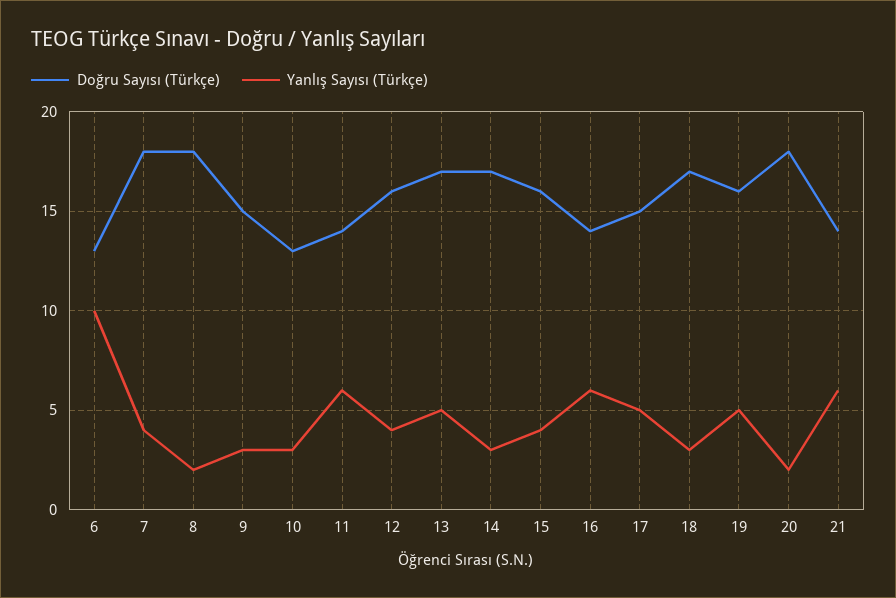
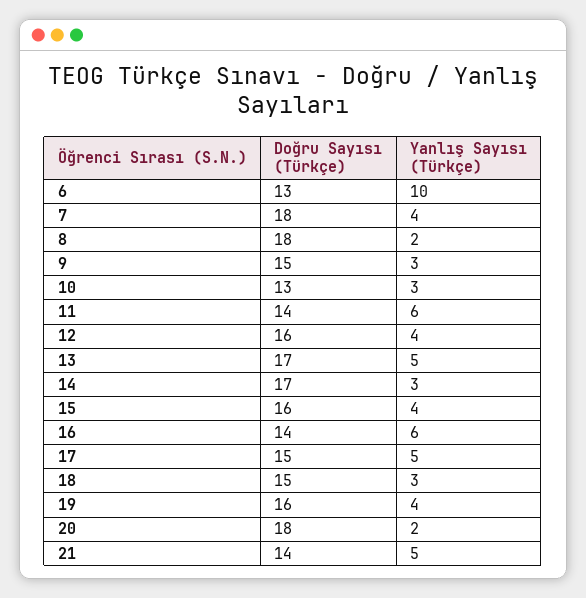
Doğru Sayısı (Türkçe), 18: 17 -> 15
Yanlış Sayısı (Türkçe), 19: 5 -> 4
Yanlış Sayısı (Türkçe), 21: 6 -> 5

